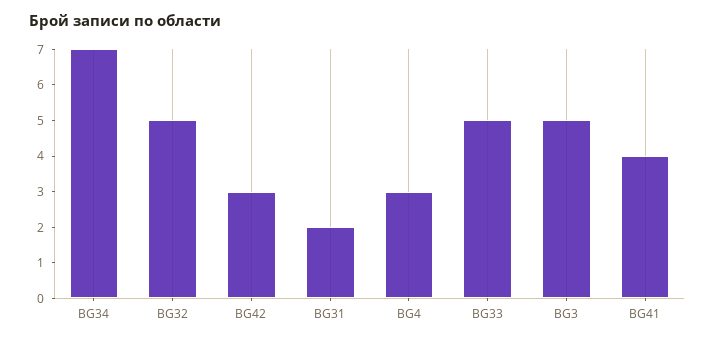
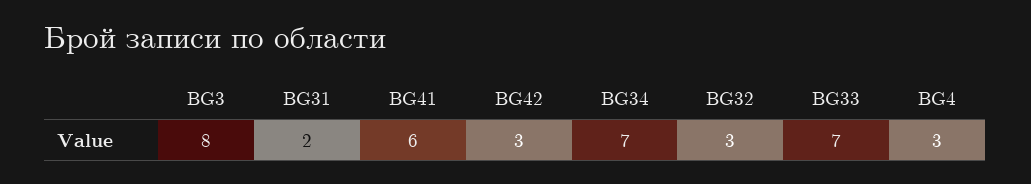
BG32: 5 -> 3
BG33: 5 -> 7
BG3: 5 -> 8
BG41: 4 -> 6

